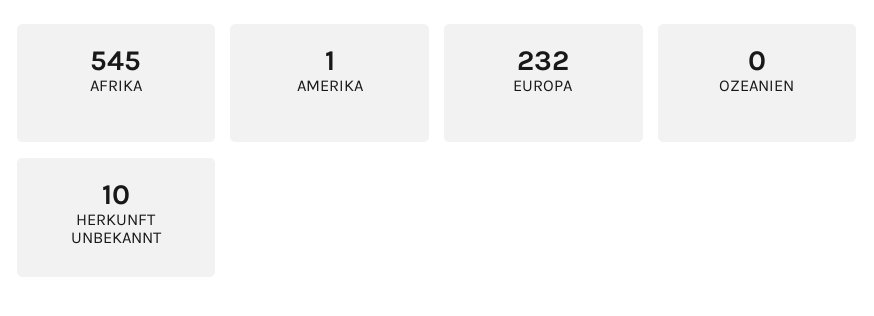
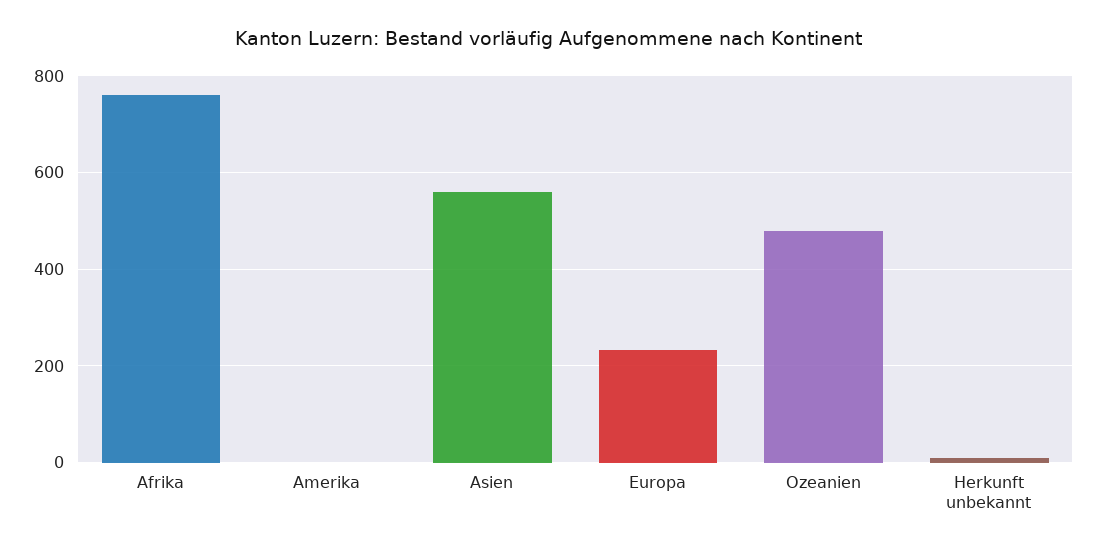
AFRIKA: 545 -> 760
OZEANIEN: 0 -> 480
Asien: none -> 560

